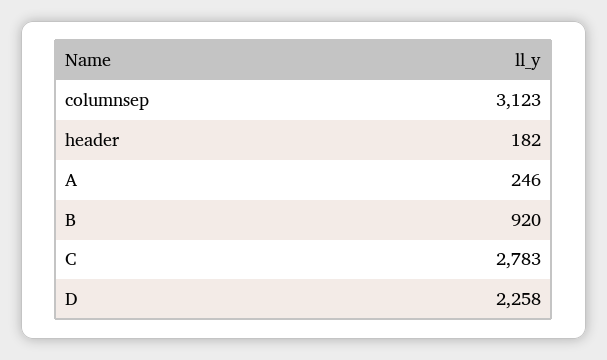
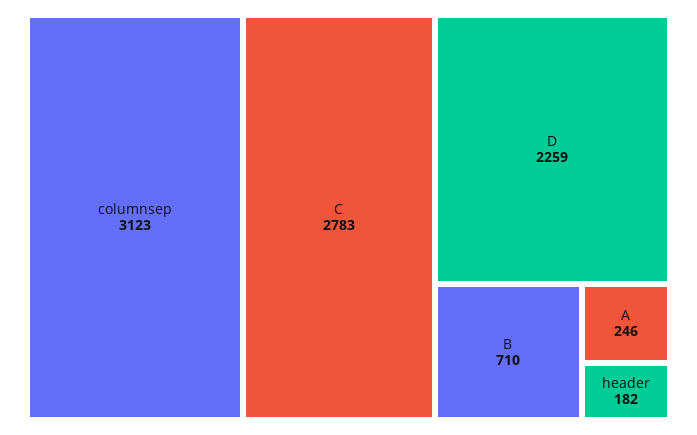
B: 920 -> 710
D: 2258 -> 2259

